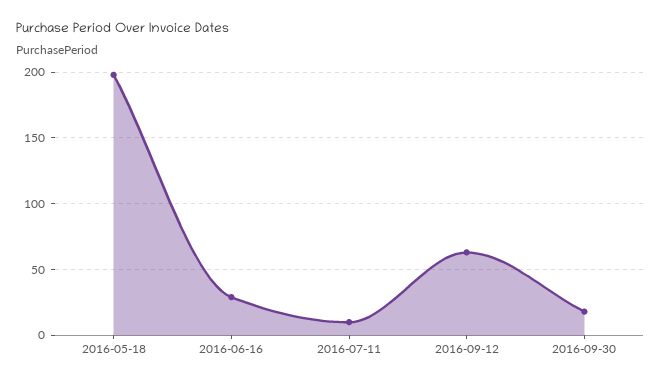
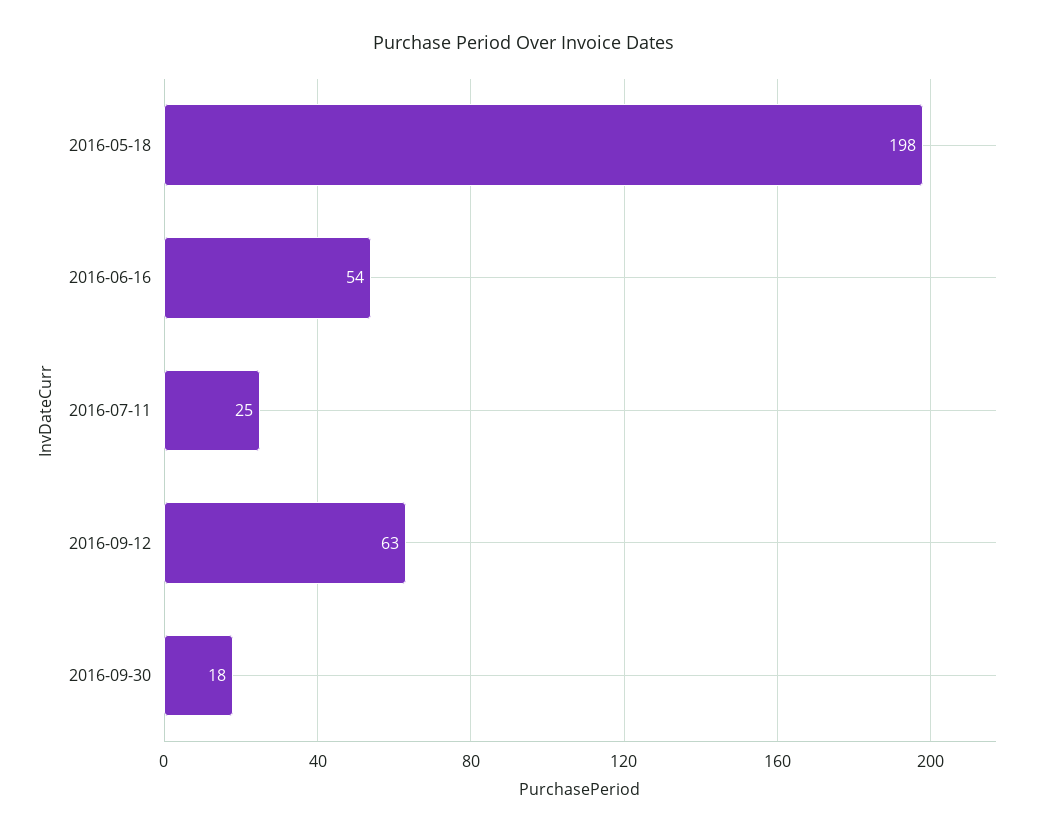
2016-06-16: 30 -> 54
2016-07-11: 10 -> 25

